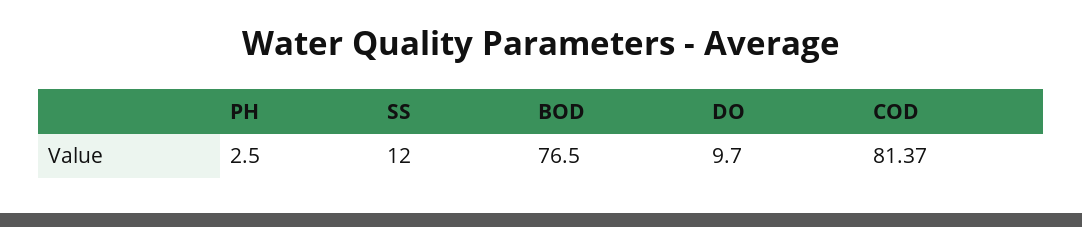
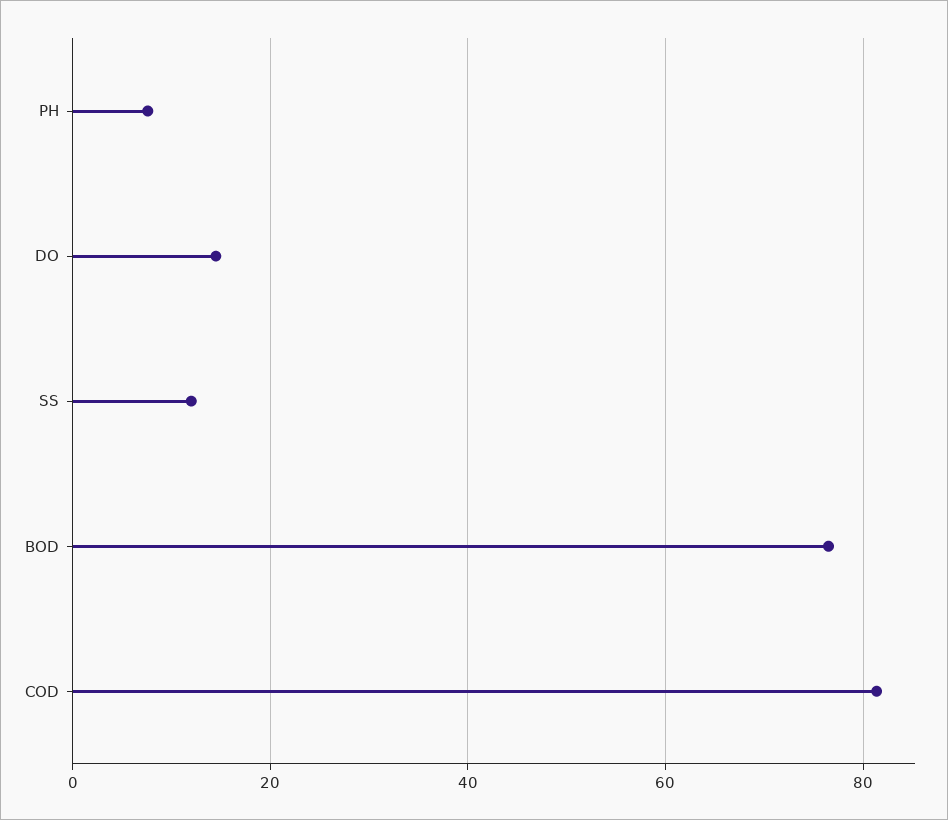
PH: 2.5 -> 8
DO: 9.7 -> 14

